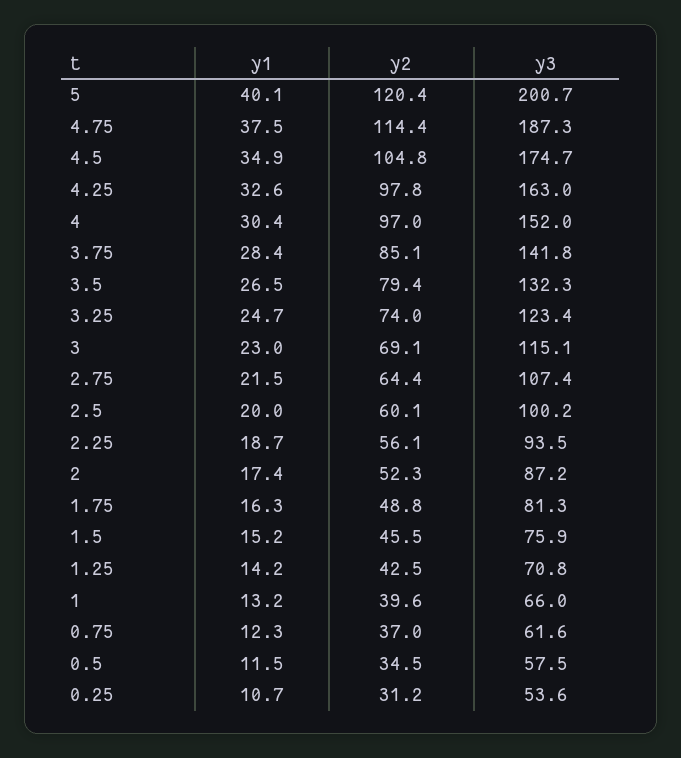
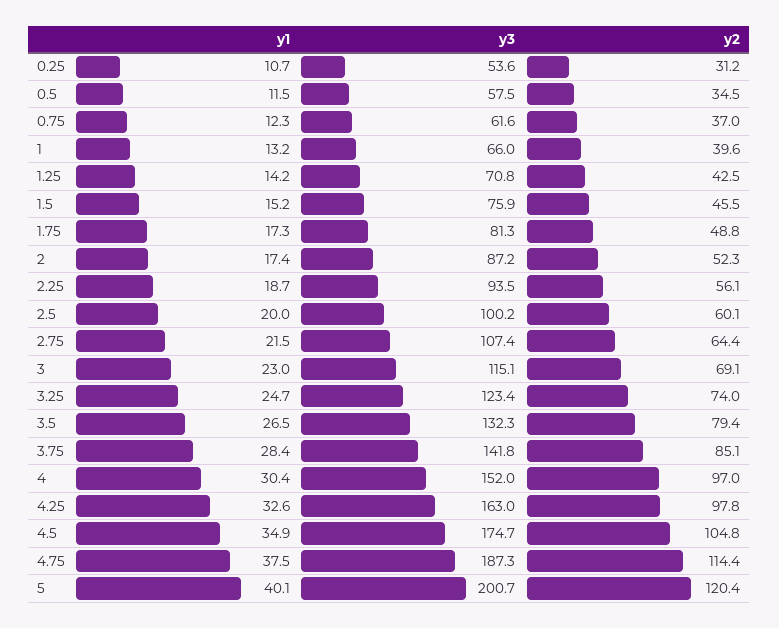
y1, 1.75: 16.3 -> 17.3

